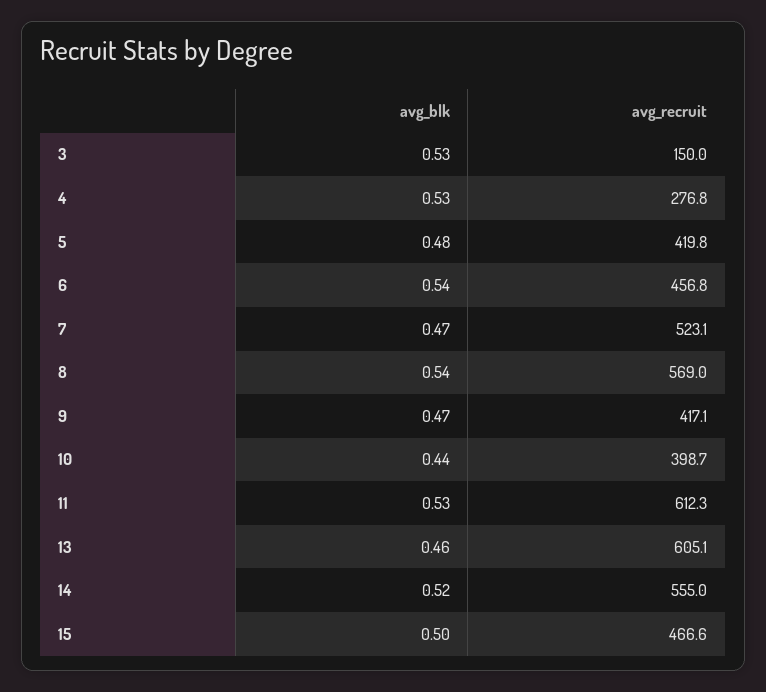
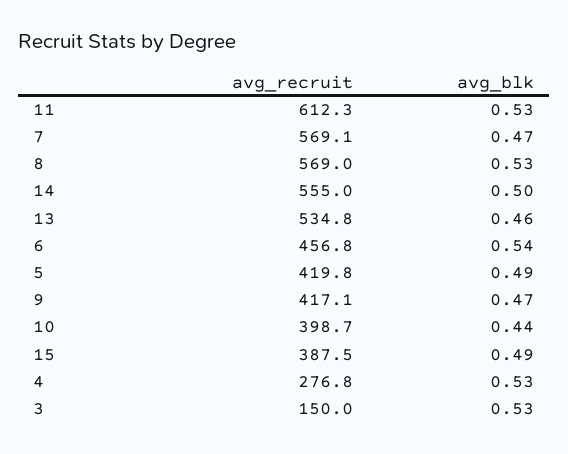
avg_blk, 5: 0.48 -> 0.49
avg_recruit, 7: 523.1 -> 569.1
avg_blk, 8: 0.54 -> 0.53
avg_recruit, 13: 605.1 -> 534.8
avg_blk, 14: 0.52 -> 0.5
avg_blk, 15: 0.5 -> 0.49
avg_recruit, 15: 466.6 -> 387.5

